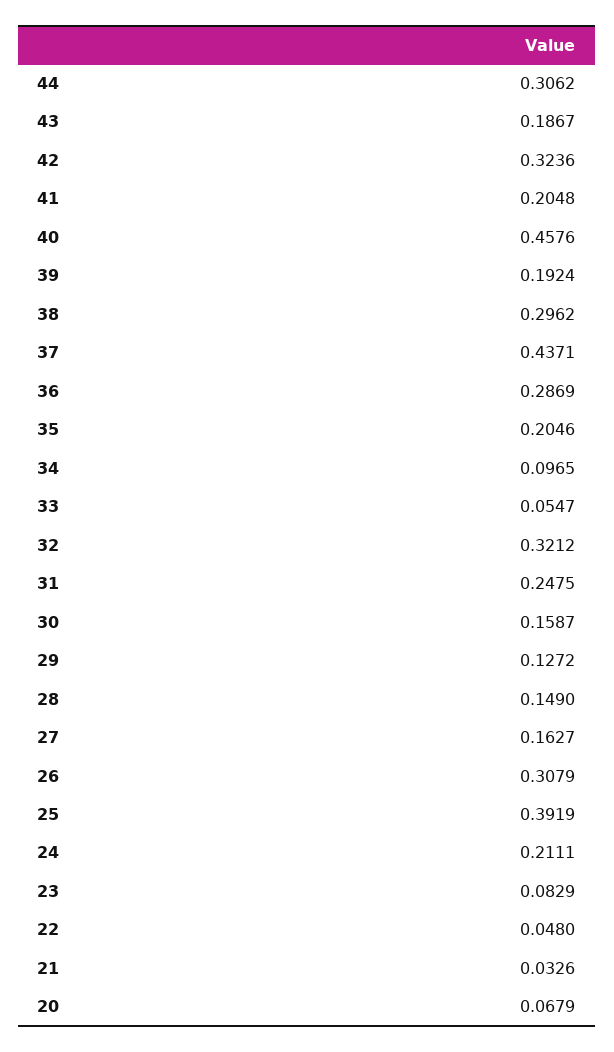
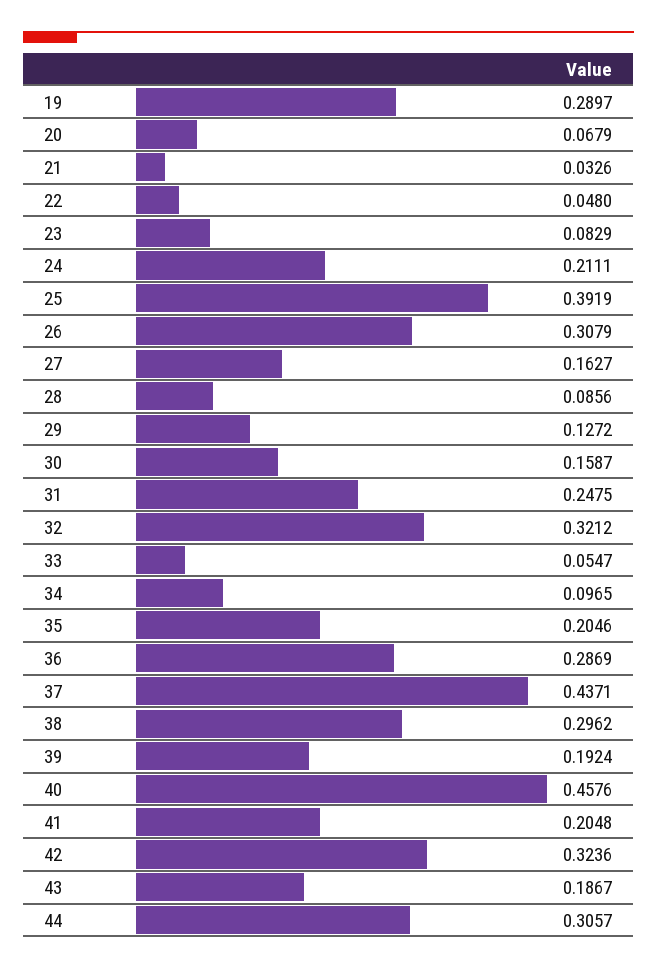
44: 0.3062 -> 0.3057
28: 0.149 -> 0.0856
19: none -> 0.2897

